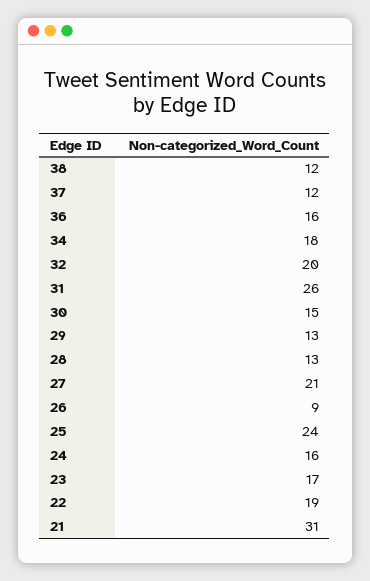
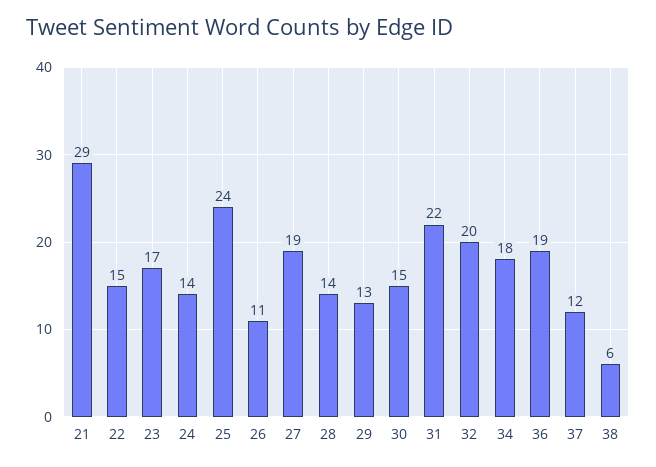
38: 12 -> 6
36: 16 -> 19
31: 26 -> 22
28: 13 -> 14
27: 21 -> 19
26: 9 -> 11
24: 16 -> 14
22: 19 -> 15
21: 31 -> 29

